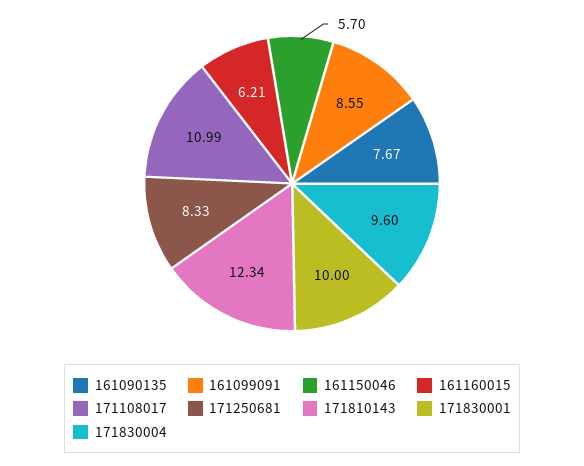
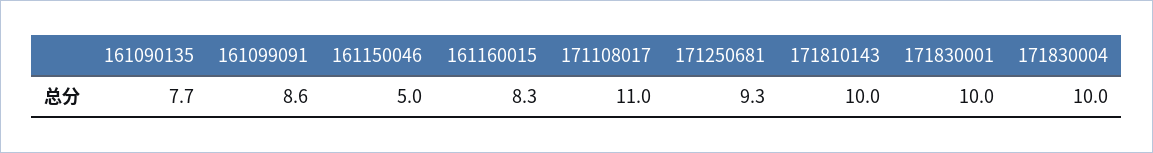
161150046: 5.7 -> 5
161160015: 6.21 -> 8.3
171250681: 8.33 -> 9.3
171810143: 12.34 -> 10
171830004: 9.6 -> 10

